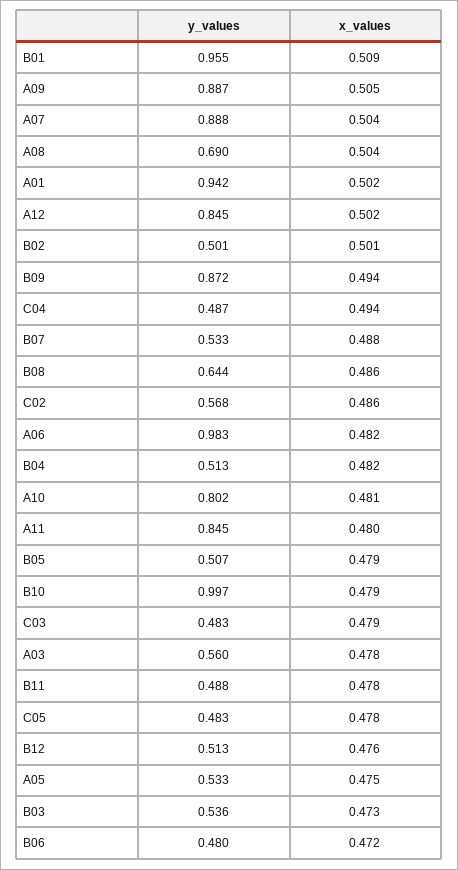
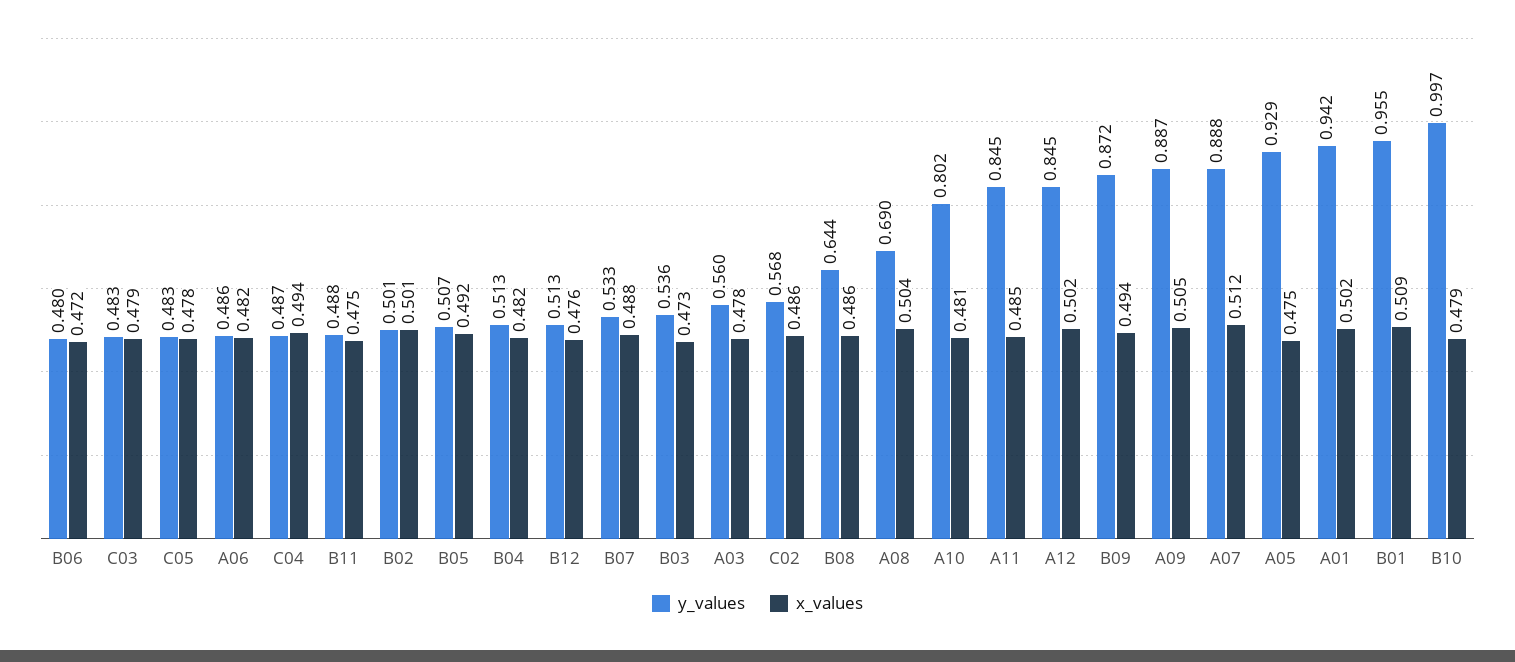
x_values, A07: 0.504 -> 0.512
y_values, A06: 0.983 -> 0.486
x_values, A11: 0.48 -> 0.485
x_values, B05: 0.479 -> 0.492
x_values, B11: 0.478 -> 0.475
y_values, A05: 0.533 -> 0.929

